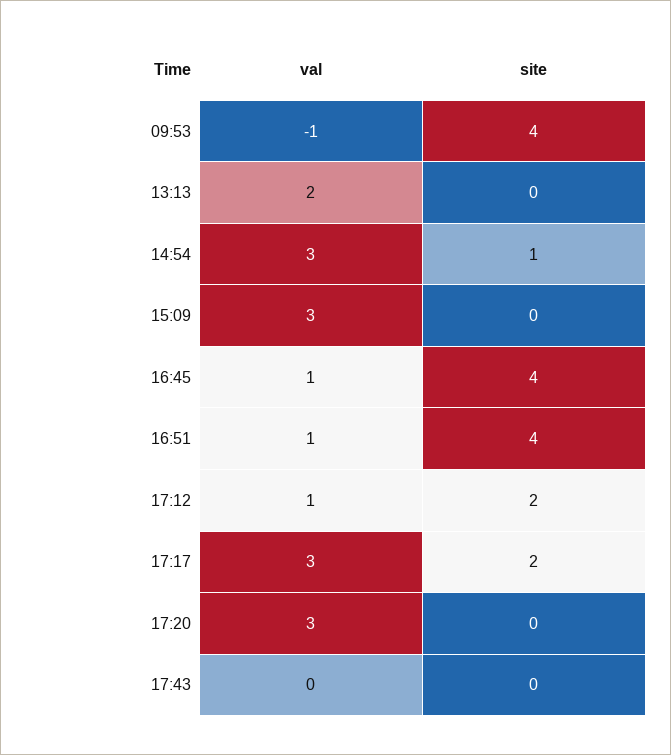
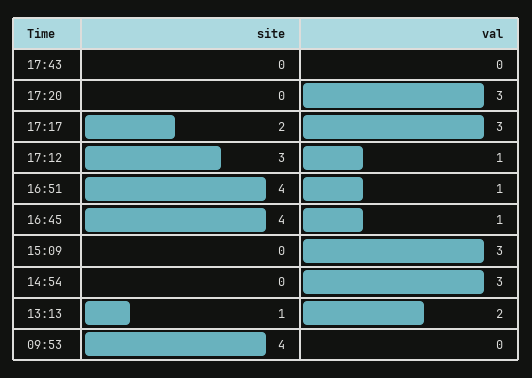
val, 09:53: -1 -> 0
site, 13:13: 0 -> 1
site, 14:54: 1 -> 0
site, 17:12: 2 -> 3

